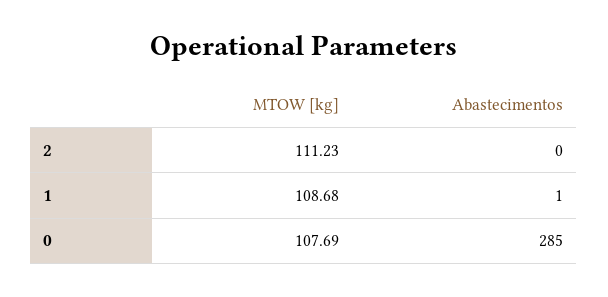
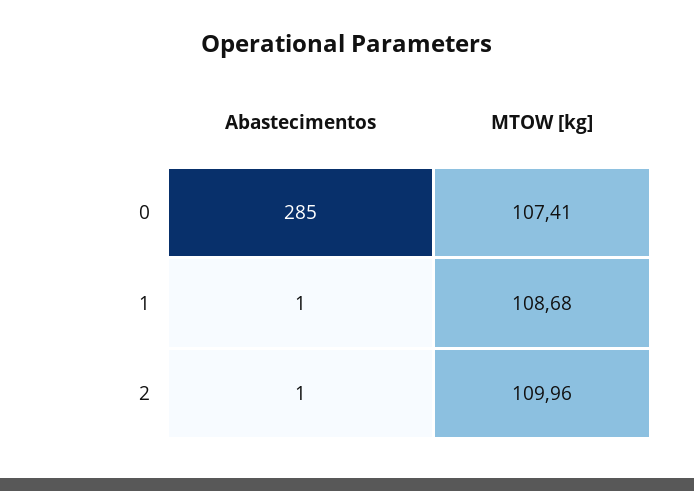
MTOW [kg], 2: 111.23 -> 109.96
Abastecimentos, 2: 0 -> 1
MTOW [kg], 0: 107.69 -> 107.41

